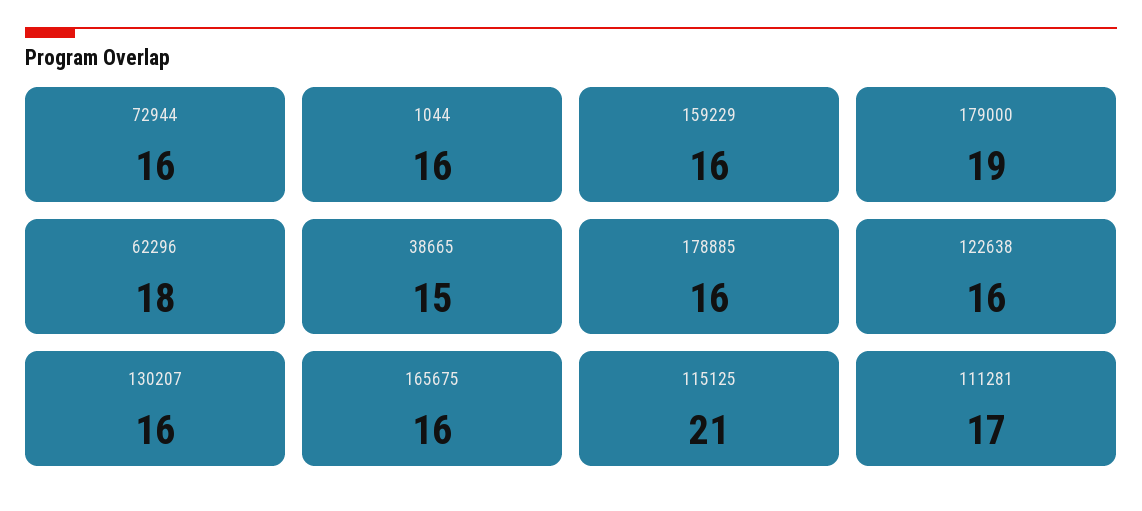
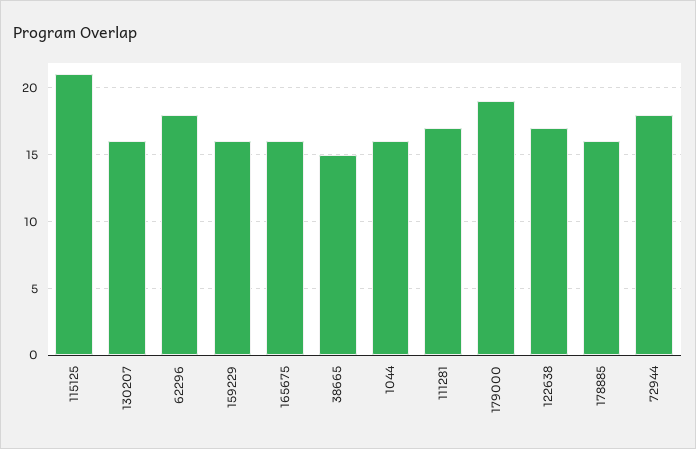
72944: 16 -> 18
122638: 16 -> 17

